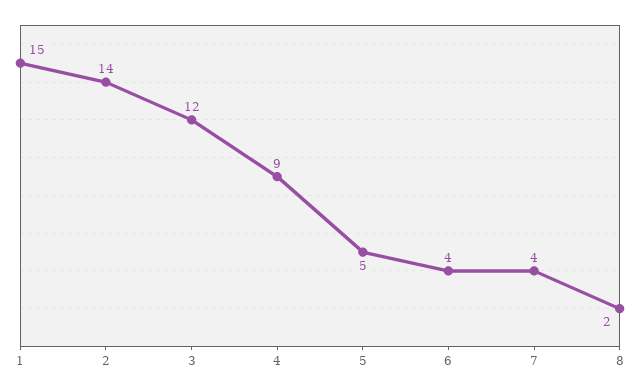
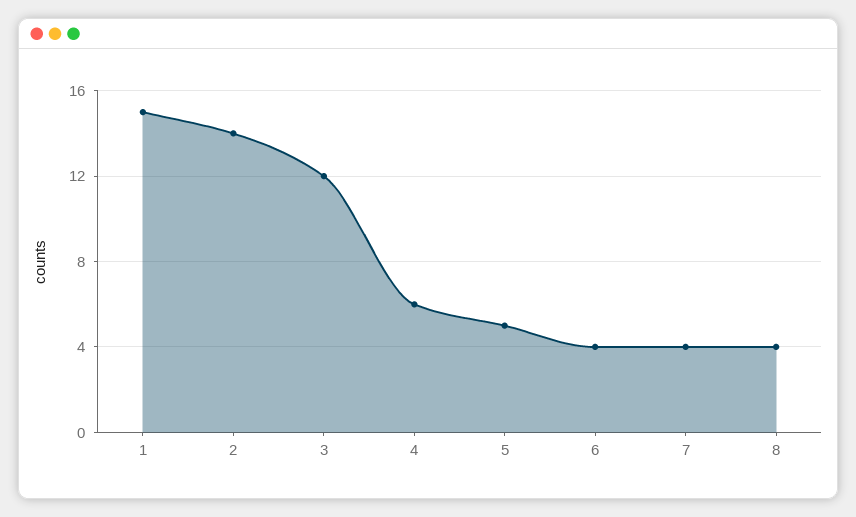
4: 9 -> 6
8: 2 -> 4

